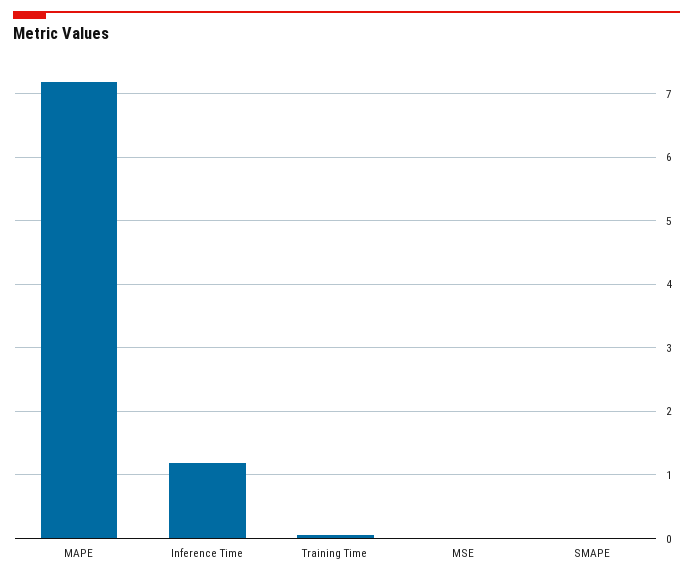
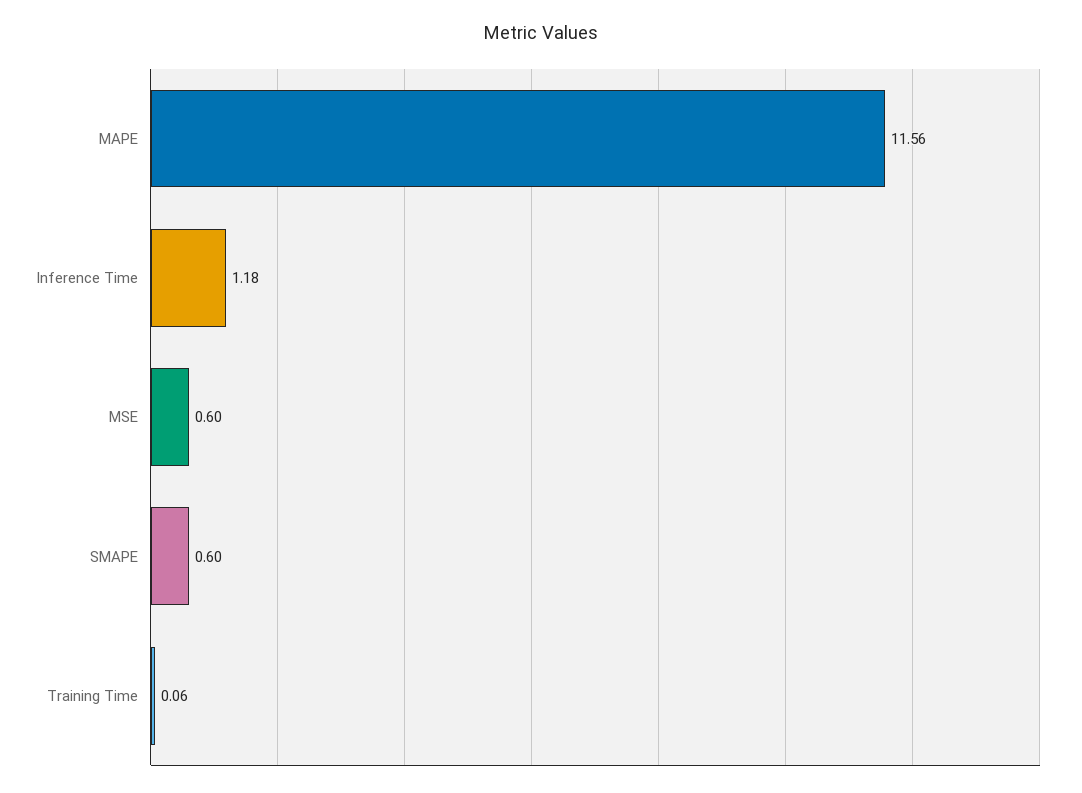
MAPE: 7.2 -> 11.56
MSE: 0 -> 0.6
SMAPE: 0 -> 0.6

